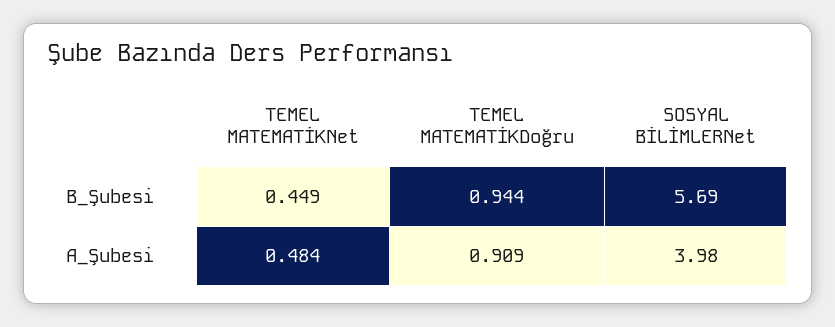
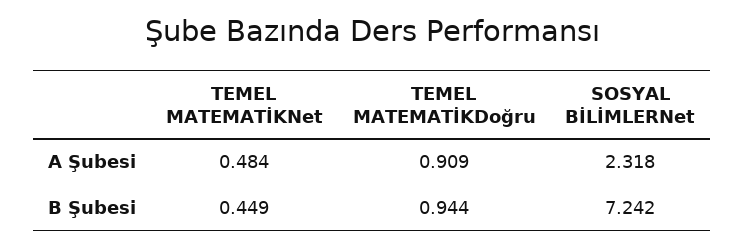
SOSYAL BİLİMLERNet, B_Şubesi: 5.69 -> 7.242
SOSYAL BİLİMLERNet, A_Şubesi: 3.98 -> 2.318

